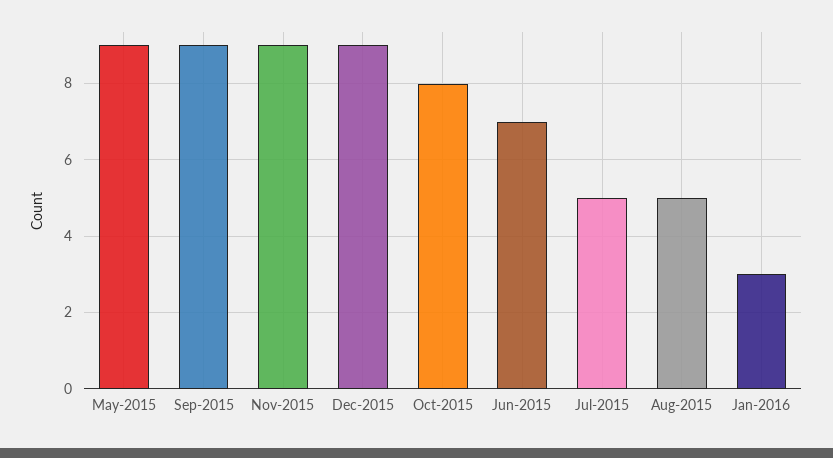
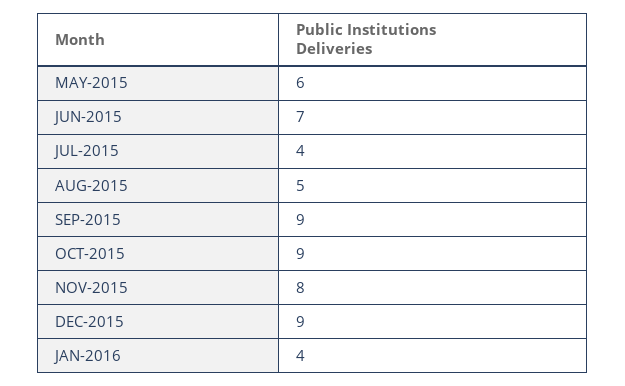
May-2015: 9 -> 6
Nov-2015: 9 -> 8
Oct-2015: 8 -> 9
Jul-2015: 5 -> 4
Jan-2016: 3 -> 4

